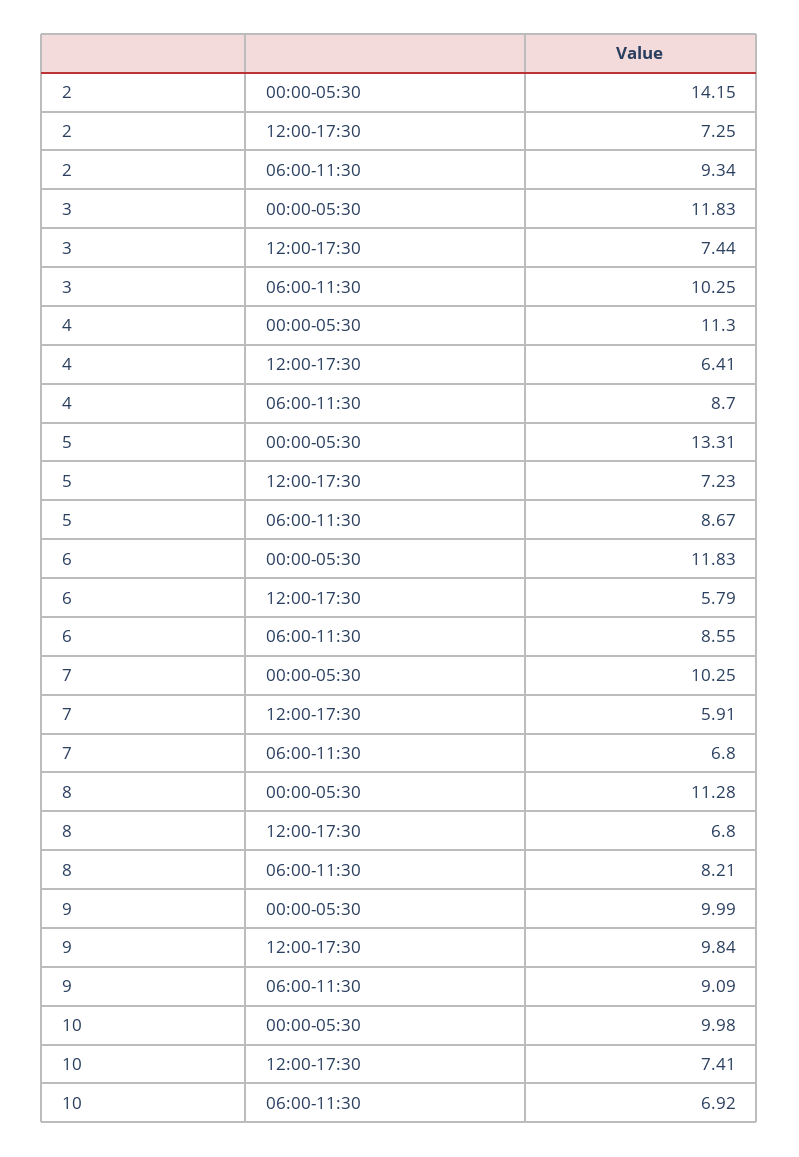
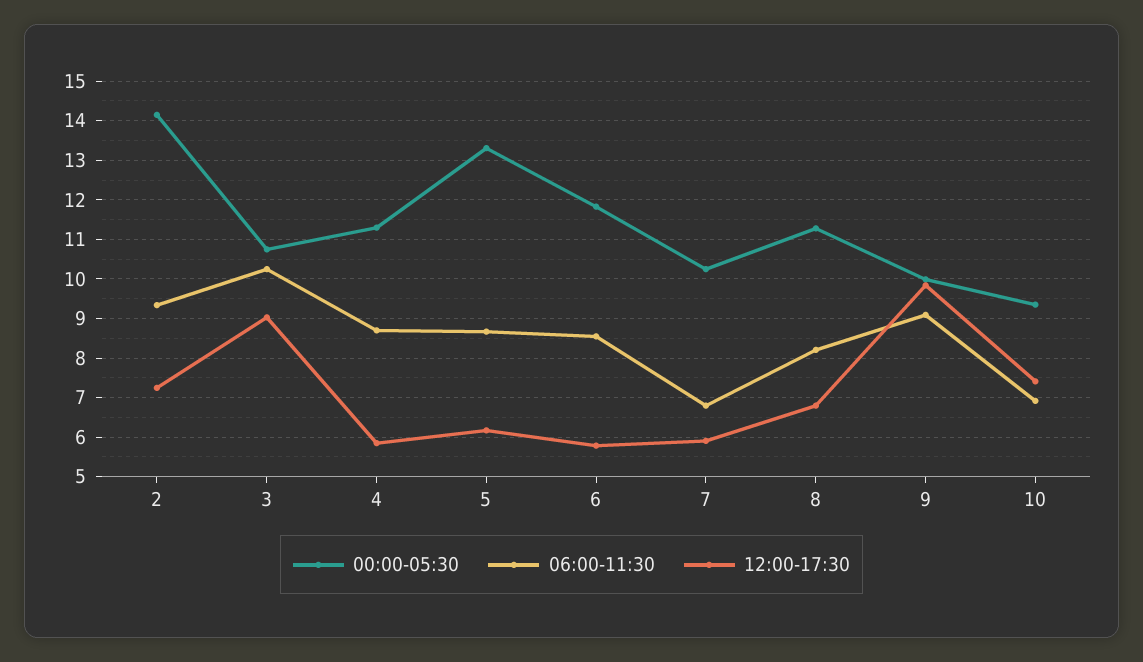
00:00-05:30, 3: 11.83 -> 10.8
12:00-17:30, 3: 7.44 -> 9
12:00-17:30, 4: 6.41 -> 5.8
12:00-17:30, 5: 7.23 -> 6.2
00:00-05:30, 10: 9.98 -> 9.4

